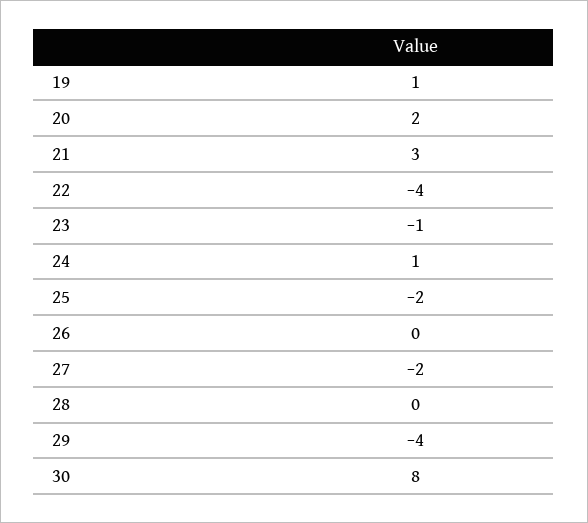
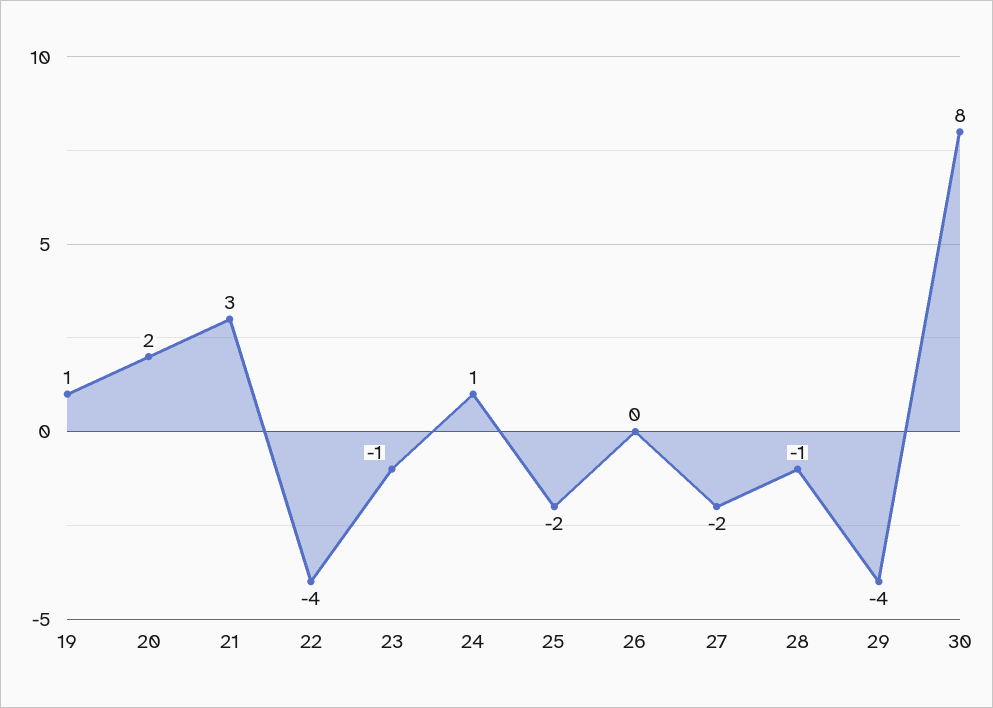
28: 0 -> -1

